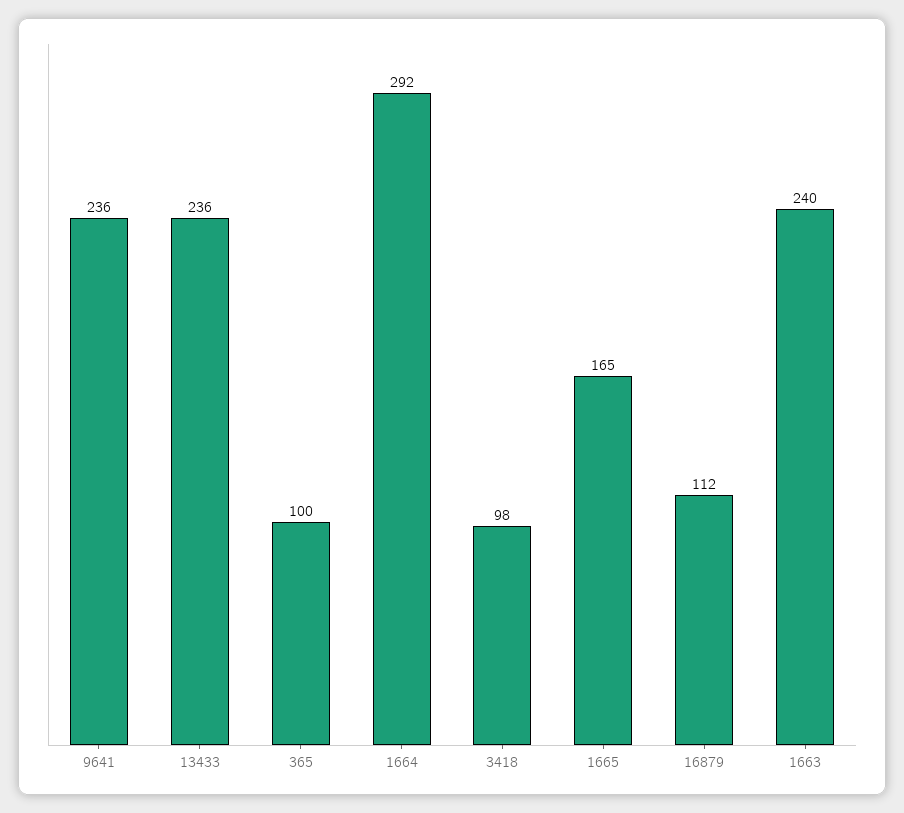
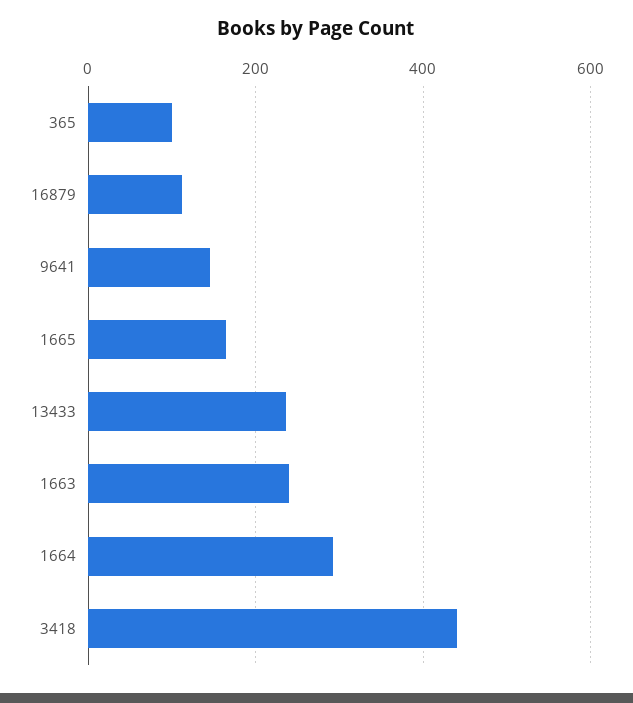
9641: 236 -> 140
3418: 98 -> 440

